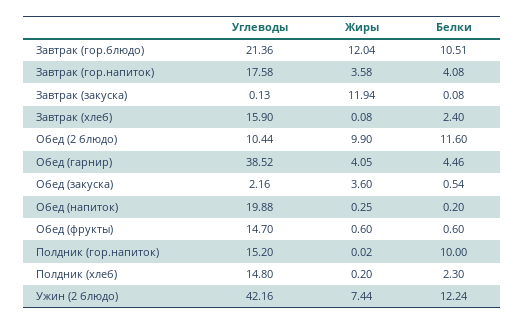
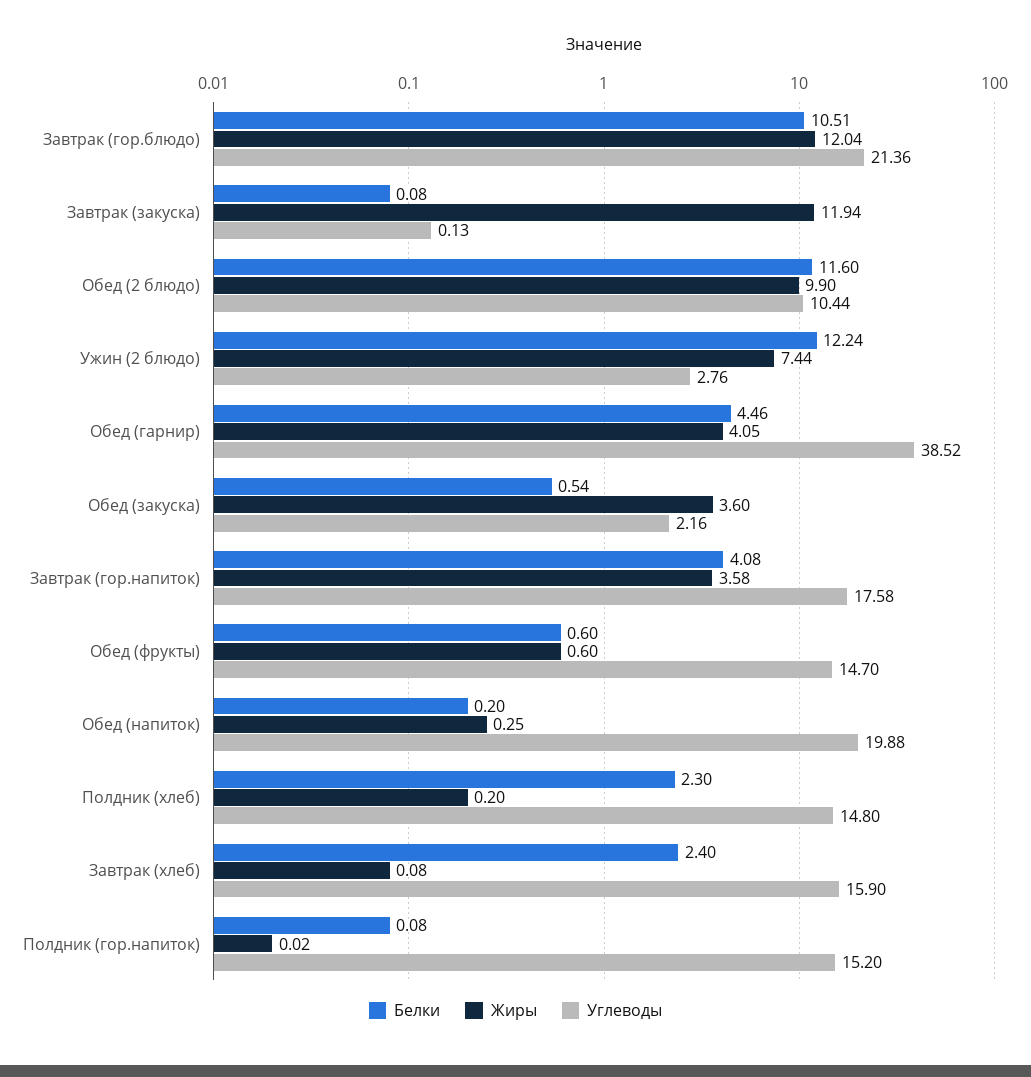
Белки, Полдник (гор.напиток): 10 -> 0.08
Углеводы, Ужин (2 блюдо): 42.16 -> 2.76

